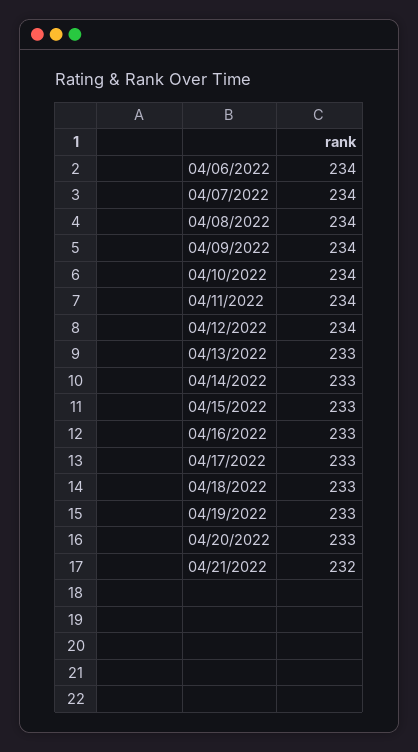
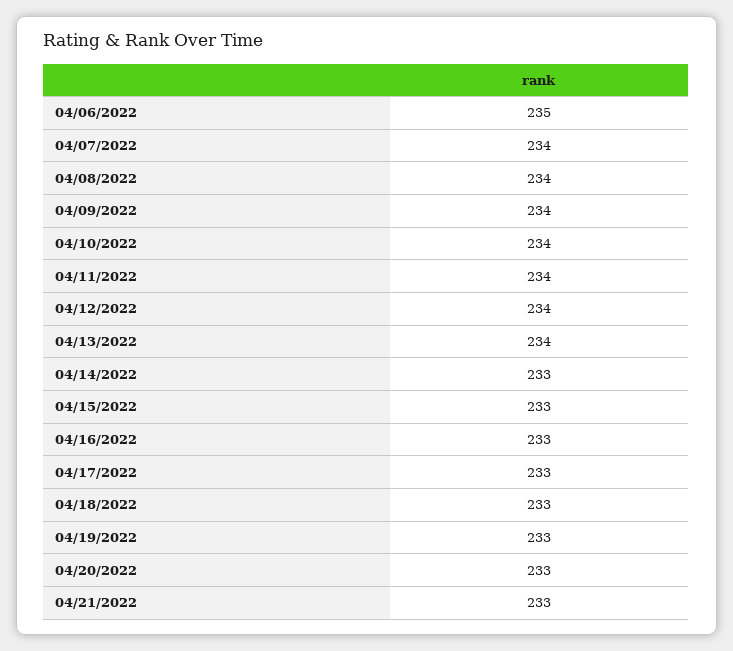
04/06/2022: 234 -> 235
04/13/2022: 233 -> 234
04/21/2022: 232 -> 233

